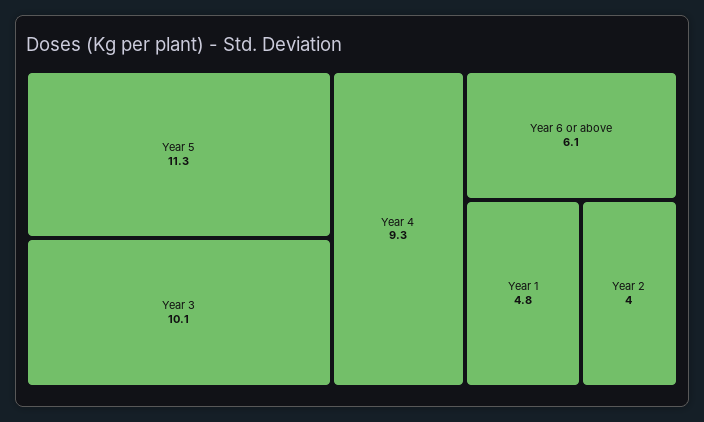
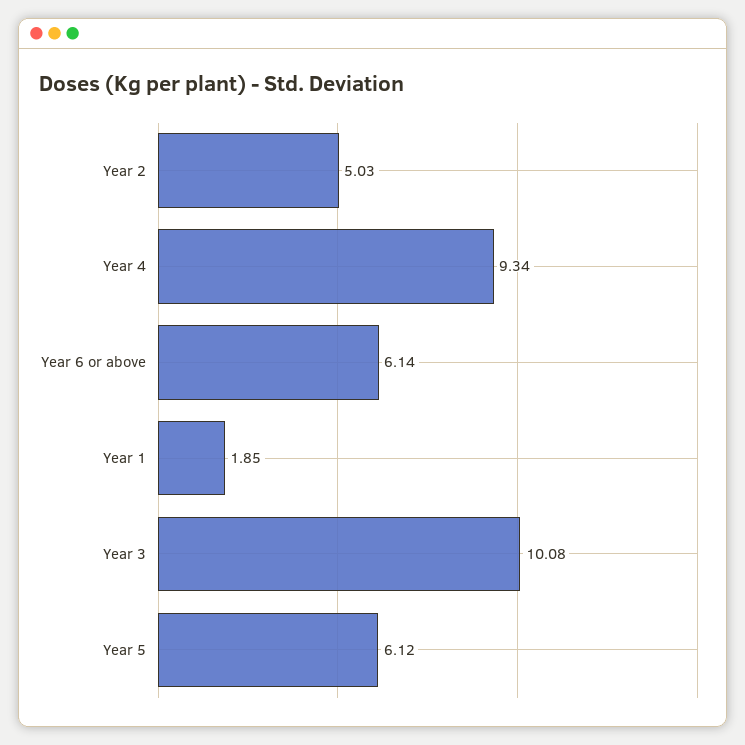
Year 5: 11.3 -> 6.12
Year 1: 4.8 -> 1.85
Year 2: 4 -> 5.03

